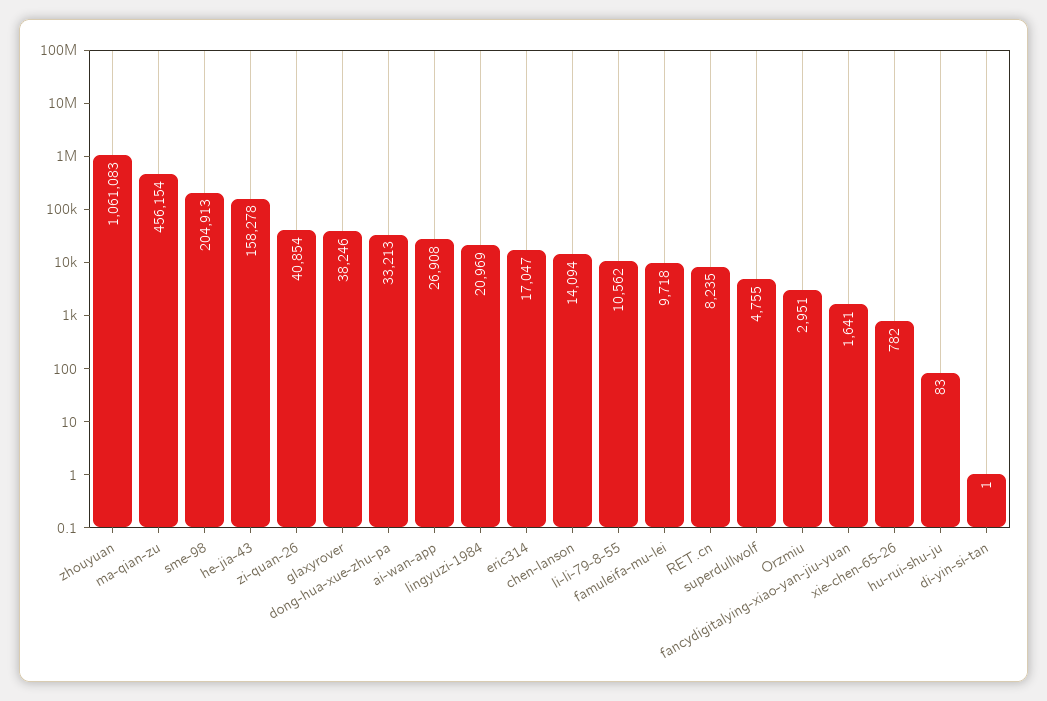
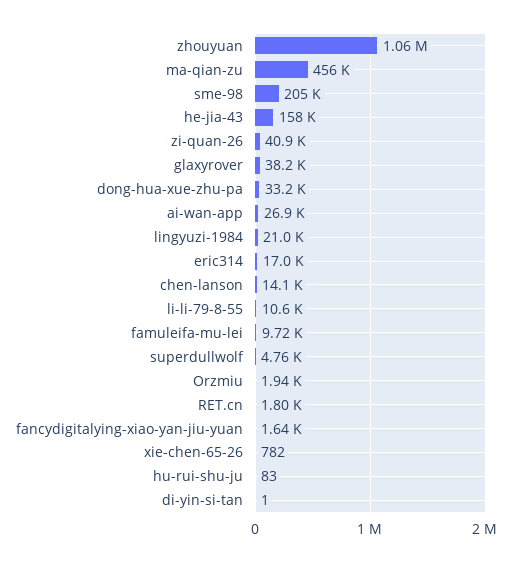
RET.cn: 8235 -> 1800
Orzmiu: 2951 -> 1940

